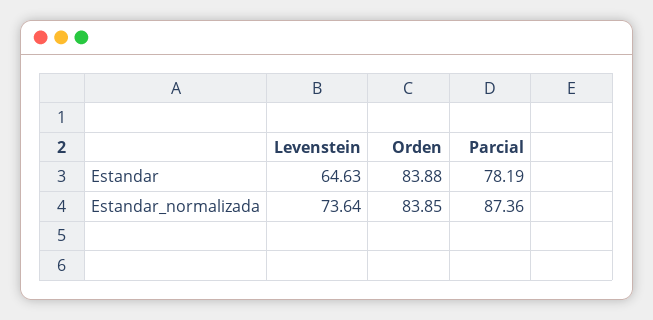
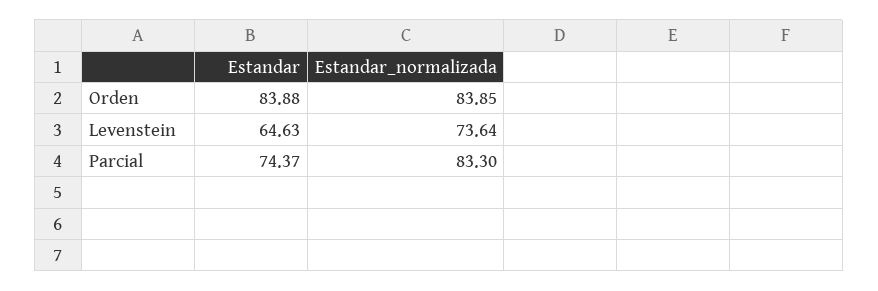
Parcial, Estandar: 78.19 -> 74.37
Parcial, Estandar_normalizada: 87.36 -> 83.3

